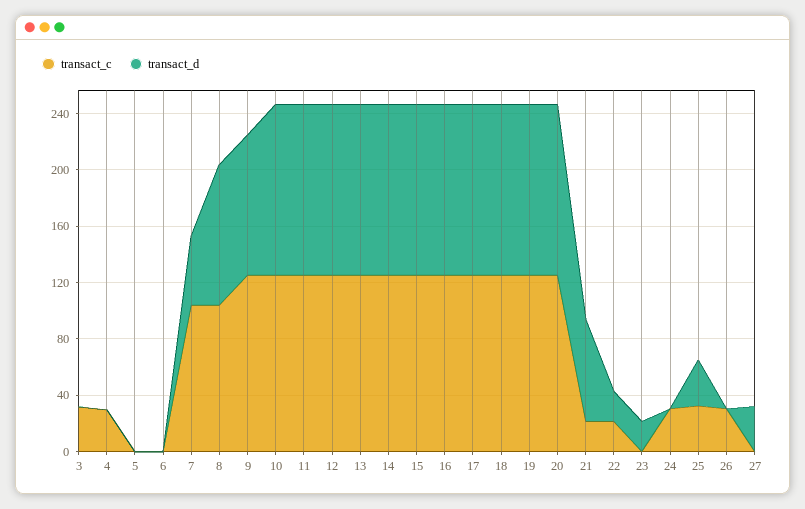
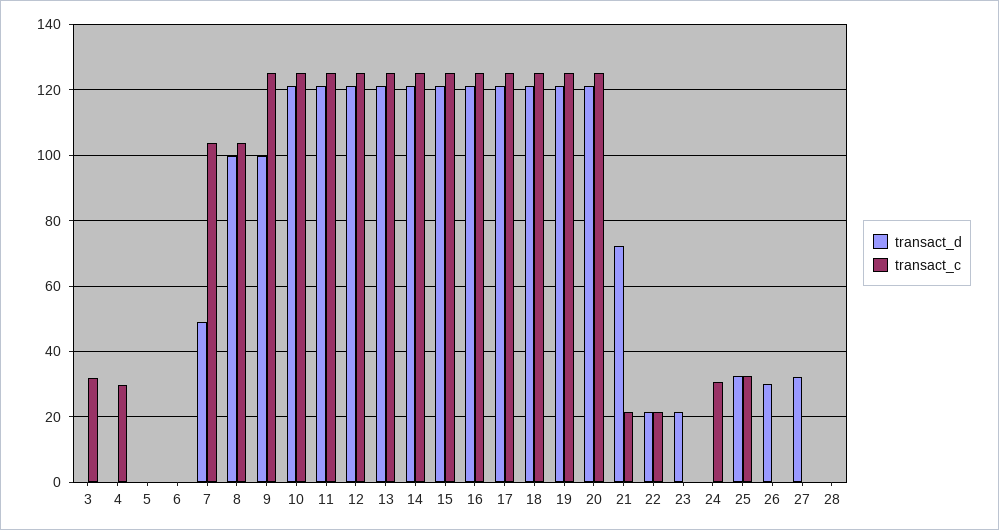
transact_c, 26: 30 -> 0
transact_d, 26: 0 -> 30
transact_d, 28: none -> 0
transact_c, 28: none -> 0

